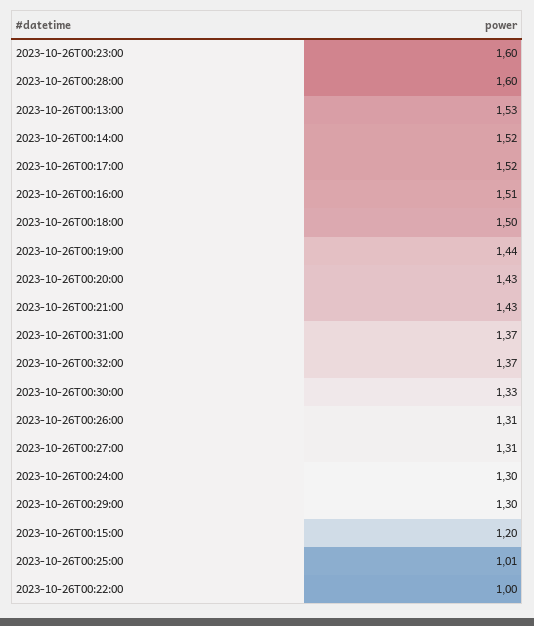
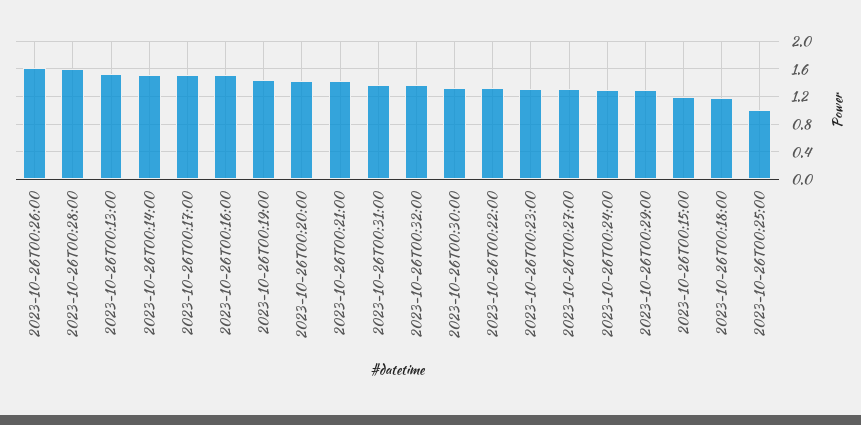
2023-10-26T00:23:00: 1.6 -> 1.3
2023-10-26T00:18:00: 1.5 -> 1.2
2023-10-26T00:26:00: 1.31 -> 1.6
2023-10-26T00:22:00: 1 -> 1.3

